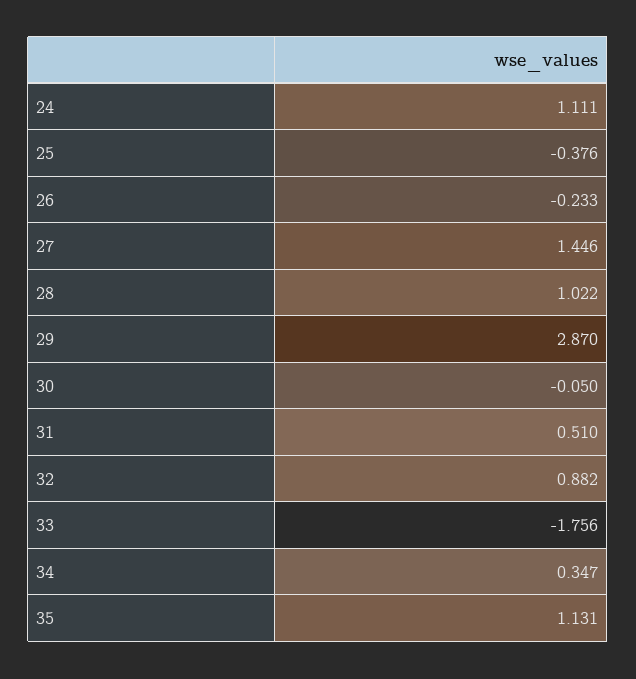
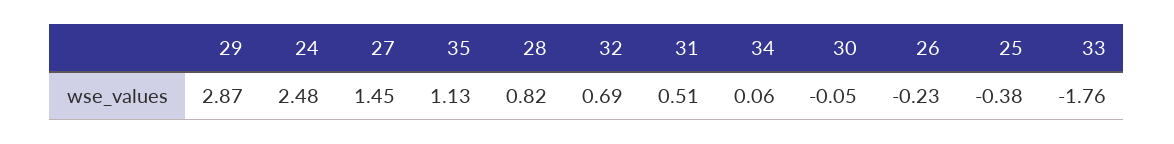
24: 1.111 -> 2.48
28: 1.022 -> 0.82
32: 0.882 -> 0.69
34: 0.347 -> 0.06

